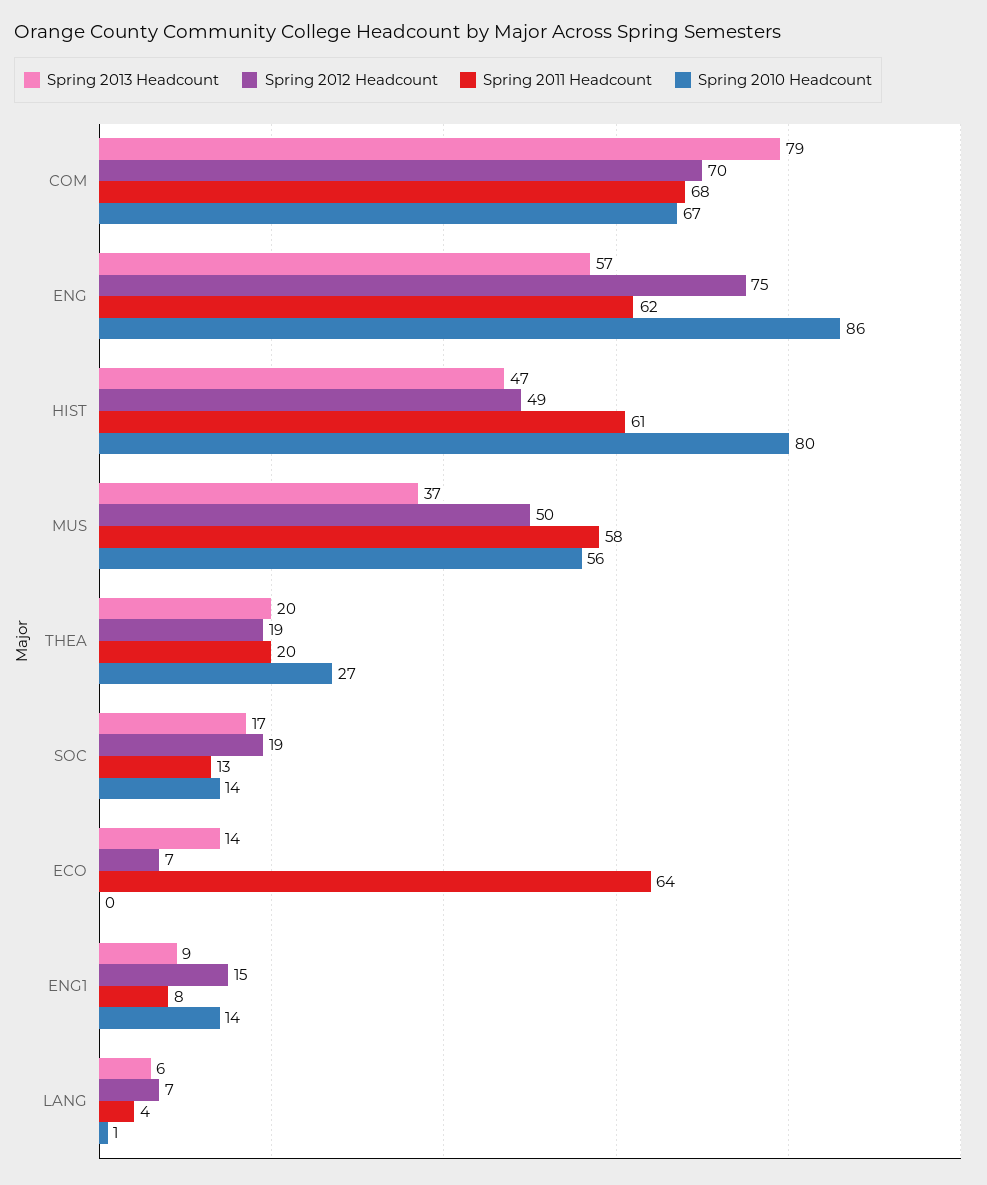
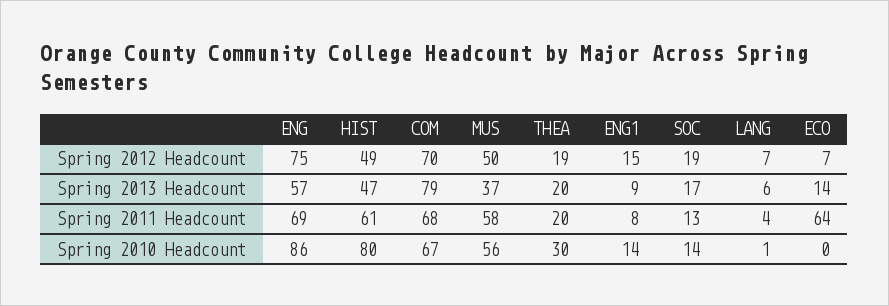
Spring 2011 Headcount, ENG: 62 -> 69
Spring 2010 Headcount, THEA: 27 -> 30

